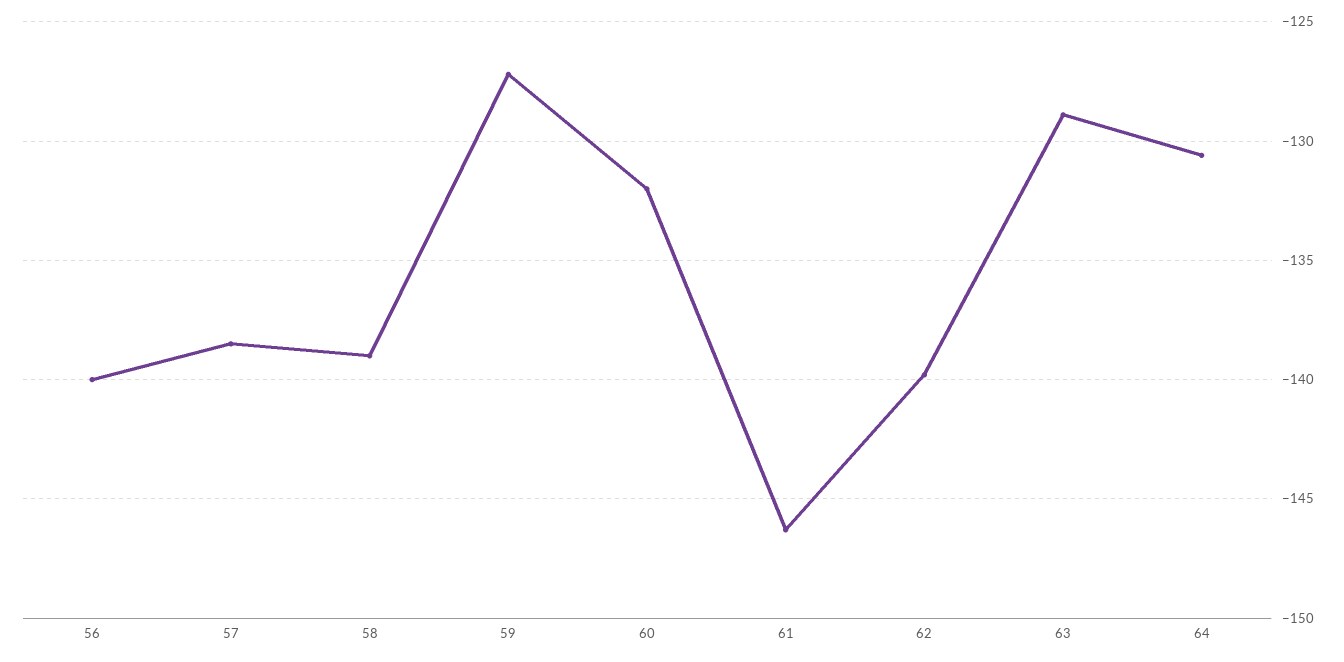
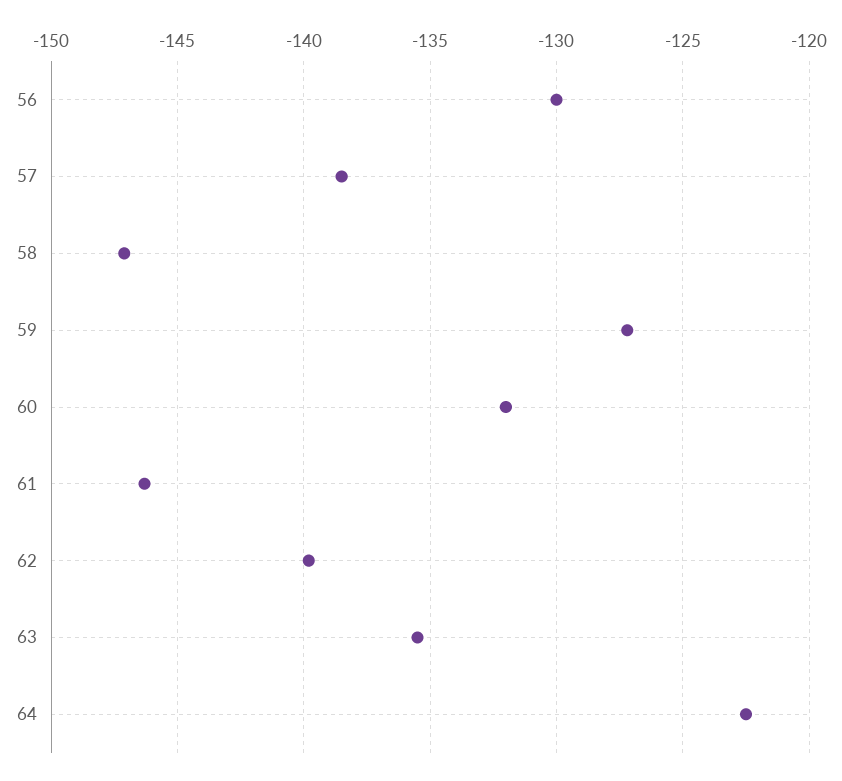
56: -140 -> -130
58: -139 -> -147
63: -129 -> -135.5
64: -130.5 -> -122.5

